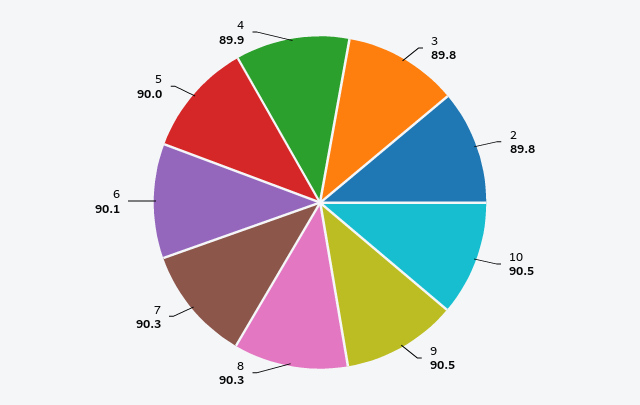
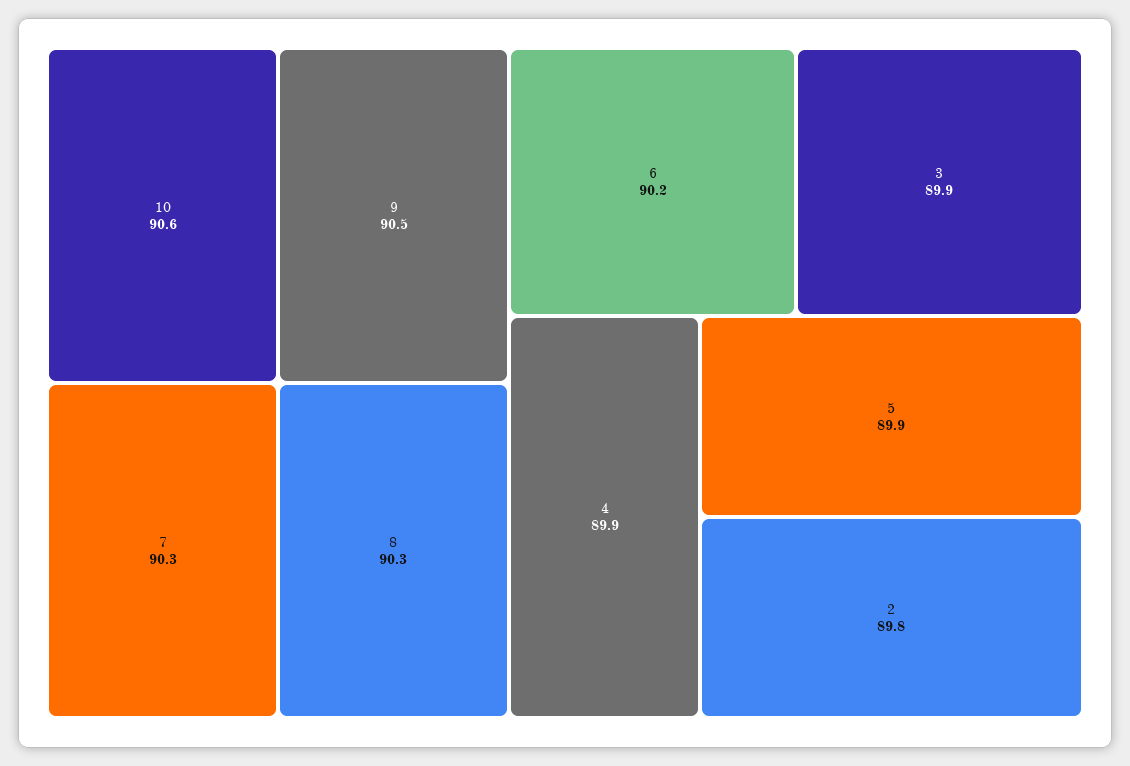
3: 89.8 -> 89.9
10: 90.5 -> 90.6
6: 90.1 -> 90.2
5: 90 -> 89.9

